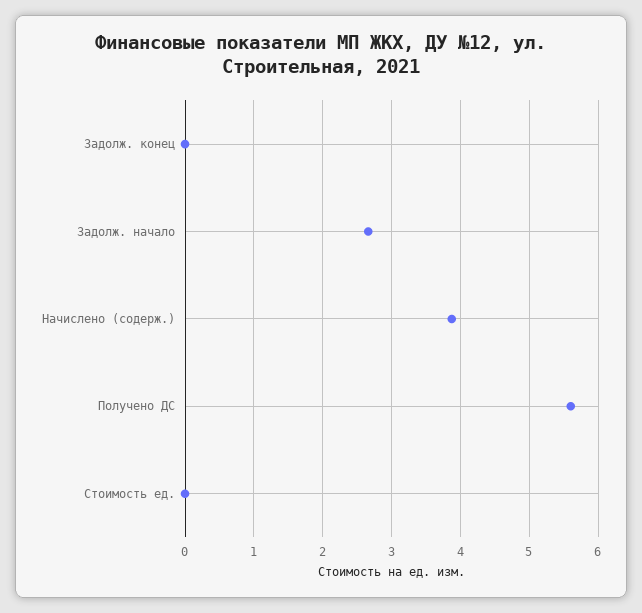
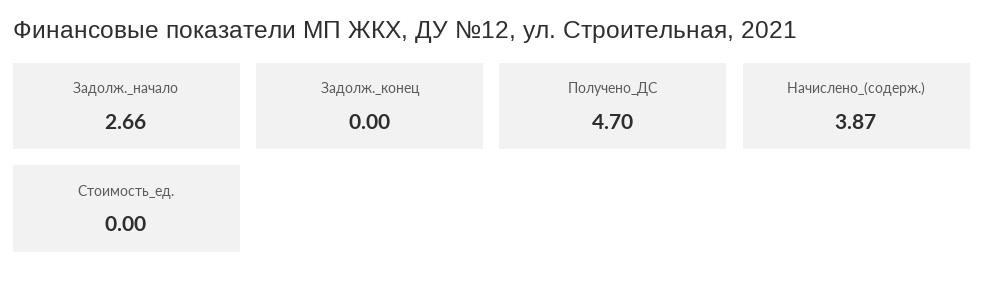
Получено ДС: 5.6 -> 4.7

